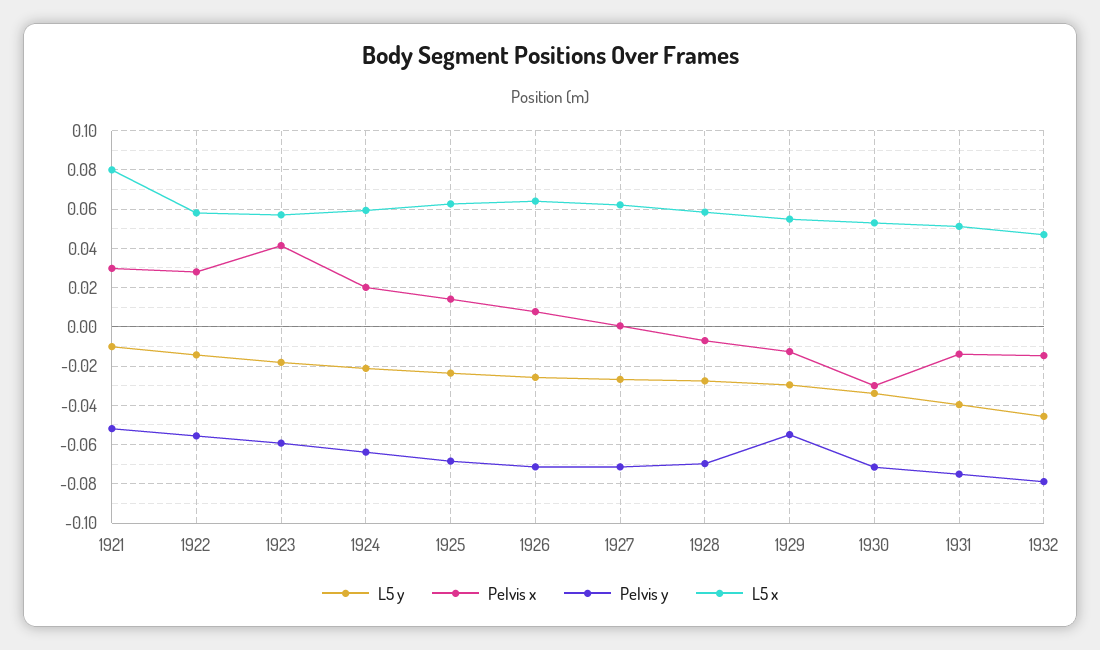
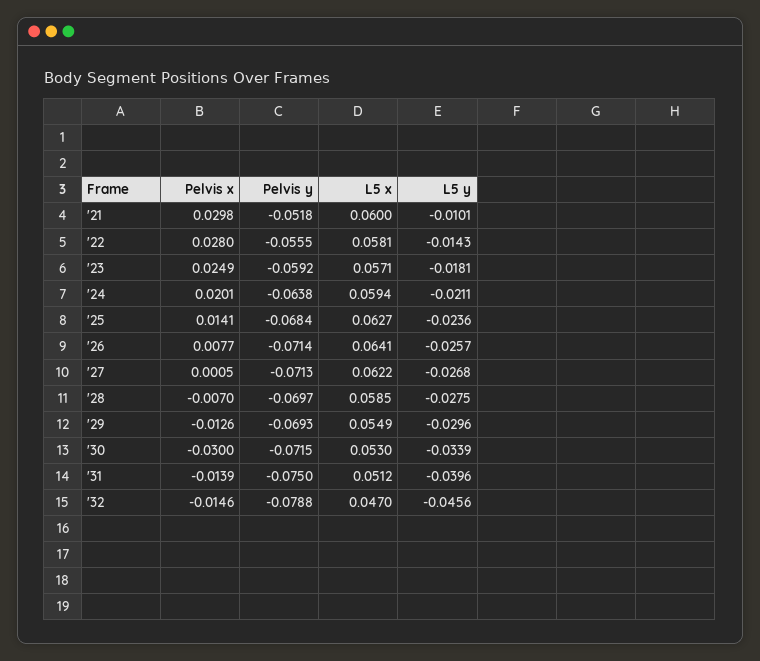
L5 x, 1921: 0.08 -> 0.06
Pelvis x, 1923: 0.04 -> 0.0249
Pelvis y, 1929: -0.055 -> -0.0693

